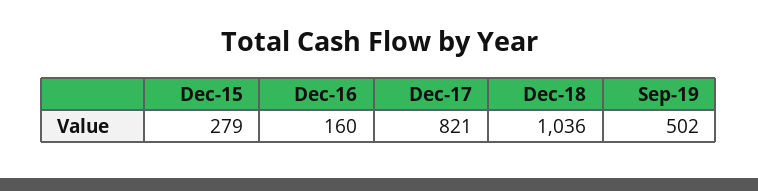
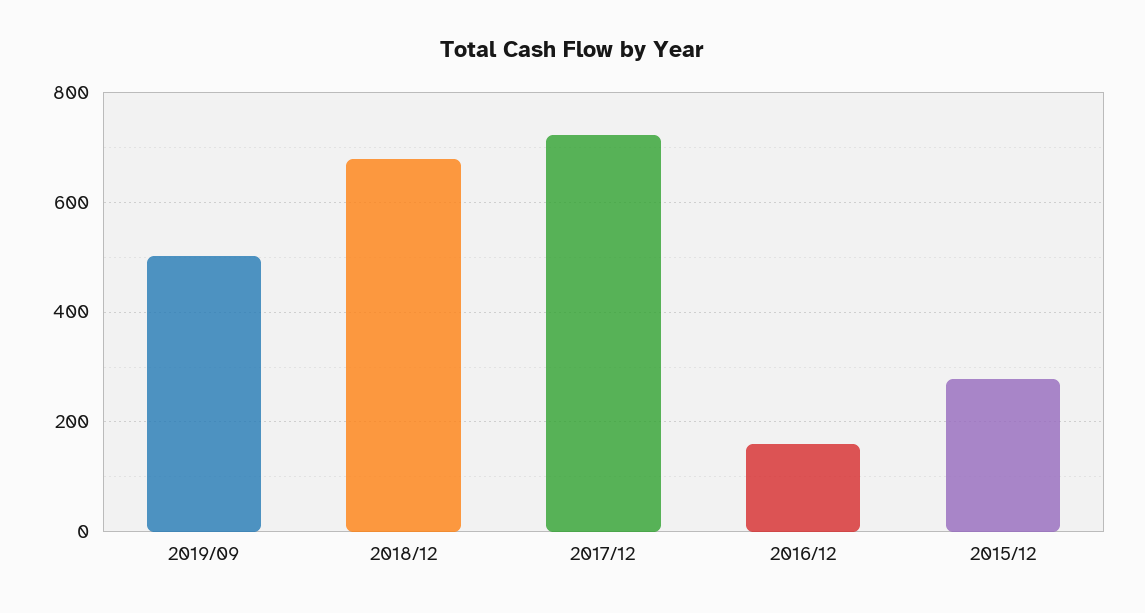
Dec-17: 821 -> 720
Dec-18: 1036 -> 680

